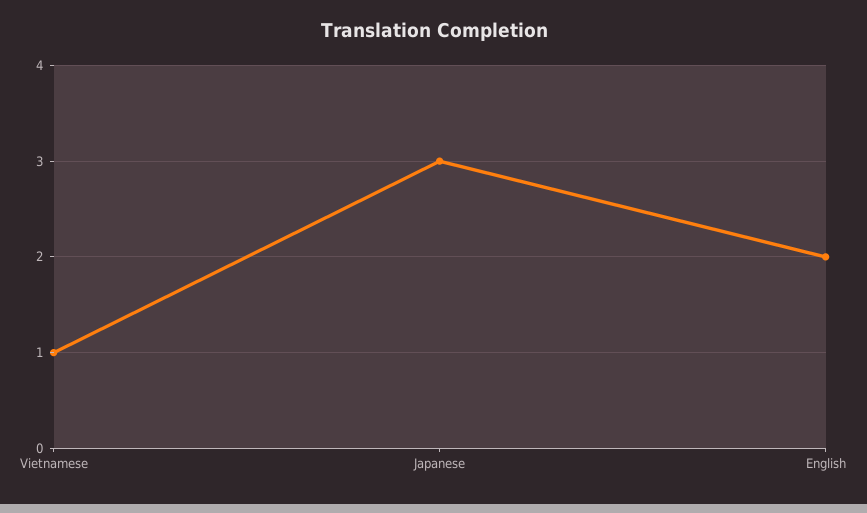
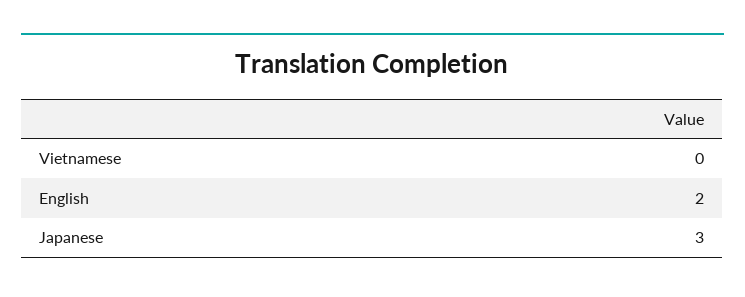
Vietnamese: 1 -> 0

